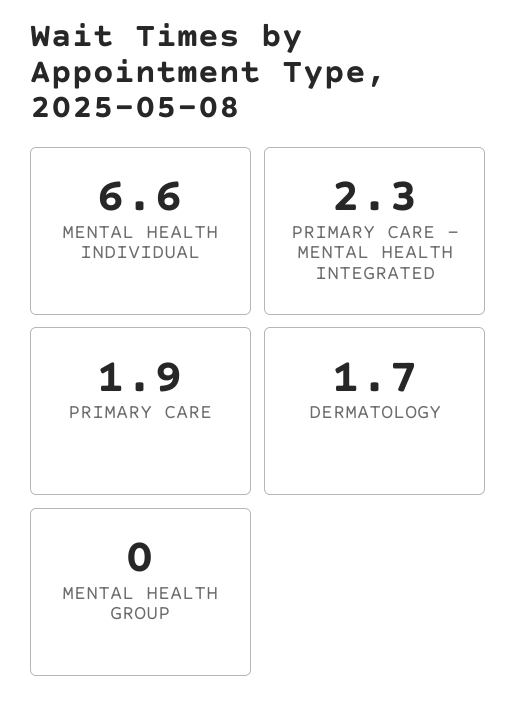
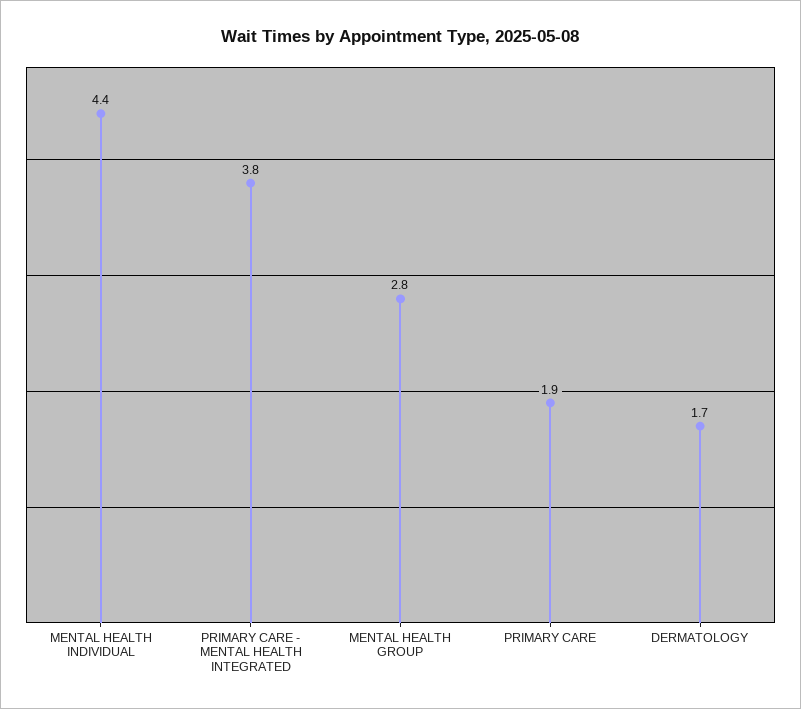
MENTAL HEALTH INDIVIDUAL: 6.6 -> 4.4
PRIMARY CARE - MENTAL HEALTH INTEGRATED: 2.3 -> 3.8
MENTAL HEALTH GROUP: 0 -> 2.8

